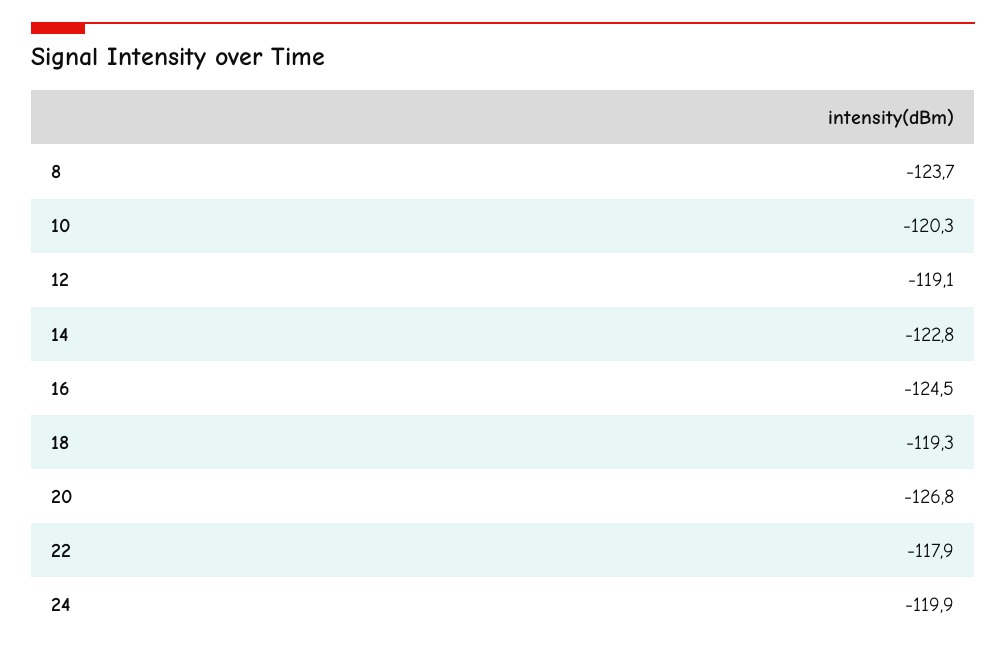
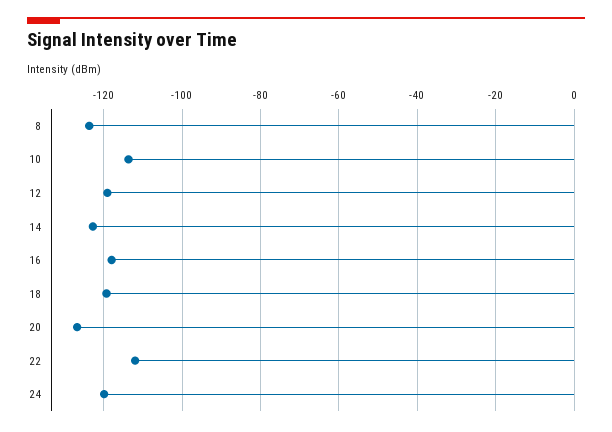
10: -120.3 -> -114
16: -124.5 -> -118
22: -117.9 -> -112

